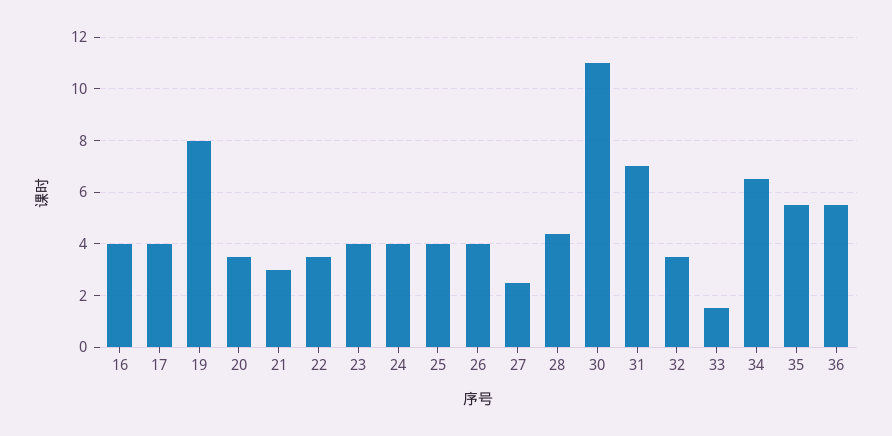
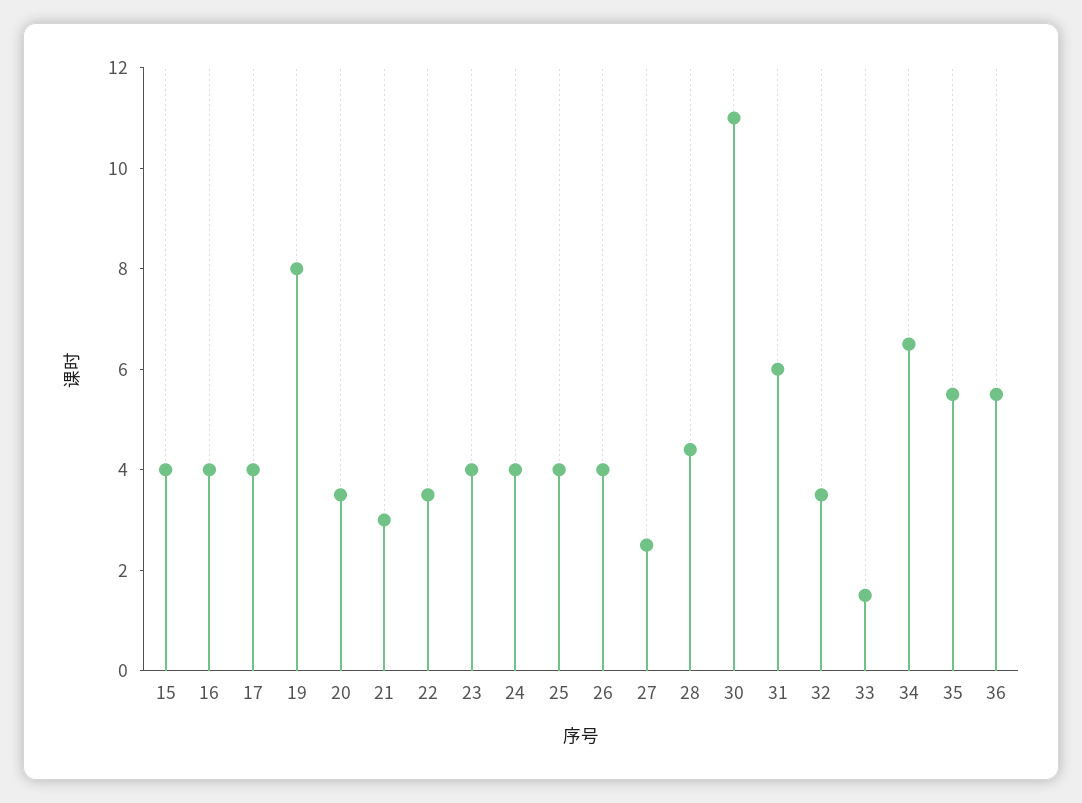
31: 7 -> 6
15: none -> 4

